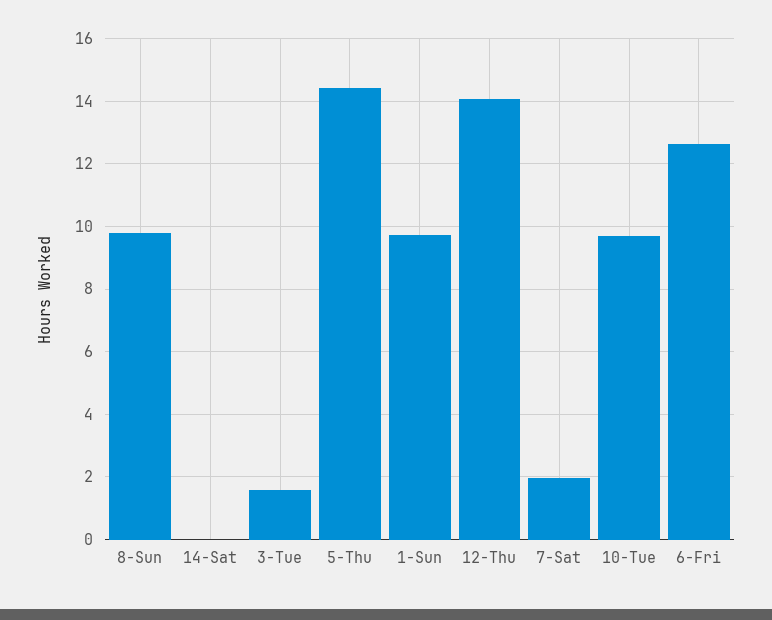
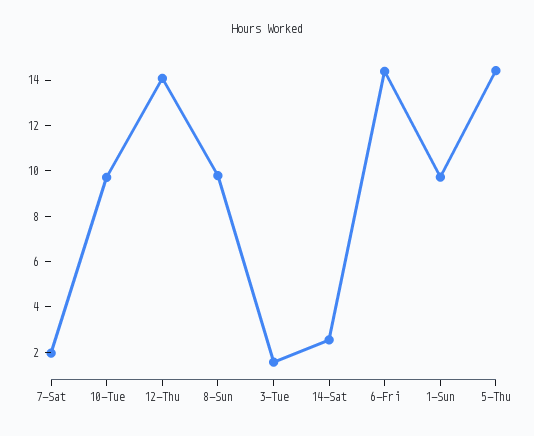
14-Sat: 0 -> 2.5
6-Fri: 12.6 -> 14.5

